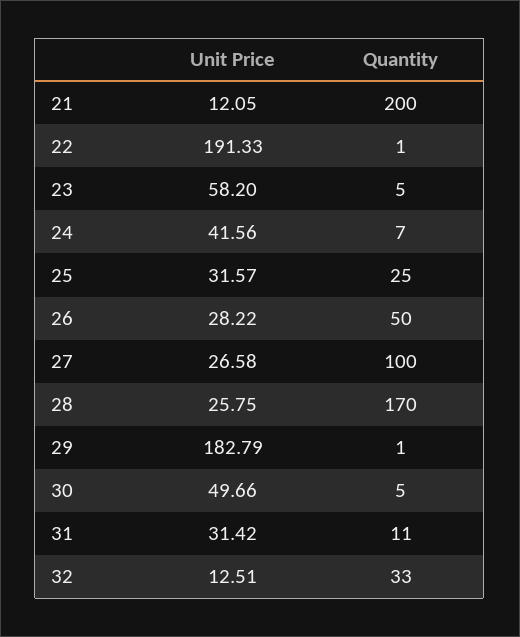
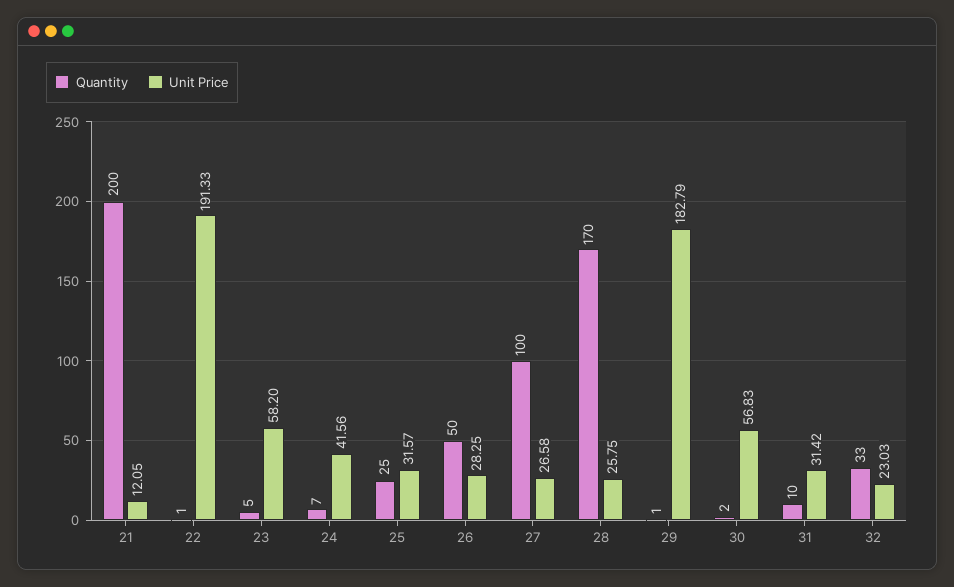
Unit Price, 26: 28.22 -> 28.25
Unit Price, 30: 49.66 -> 56.83
Quantity, 30: 5 -> 2
Quantity, 31: 11 -> 10
Unit Price, 32: 12.51 -> 23.03

